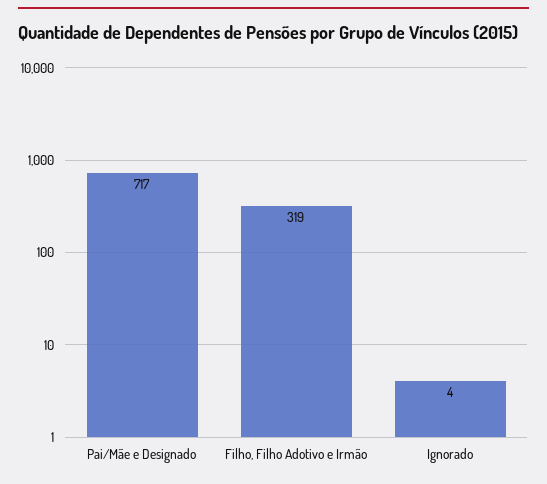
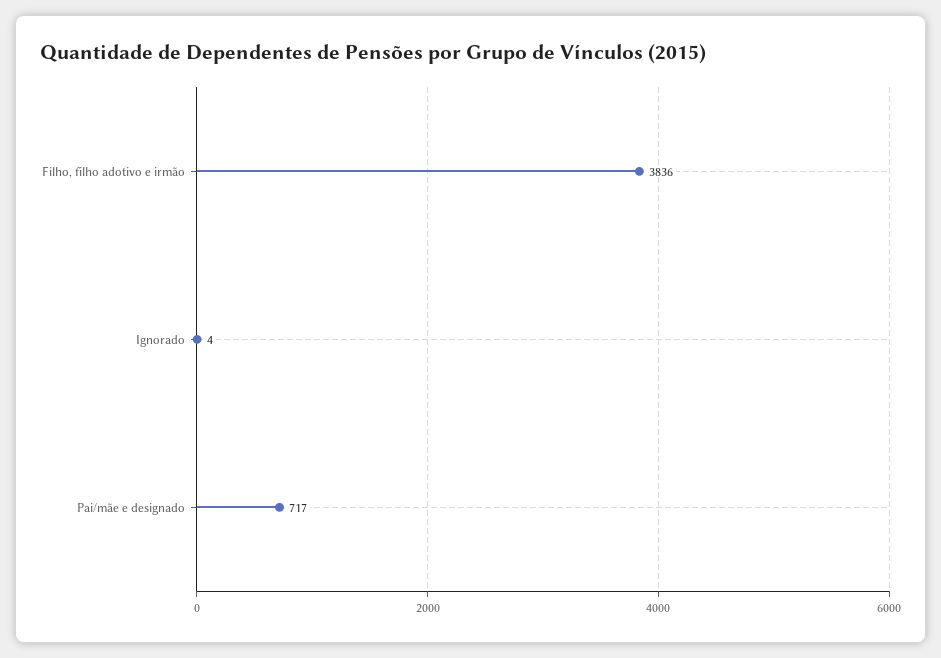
Filho, Filho Adotivo e Irmão: 319 -> 3836

